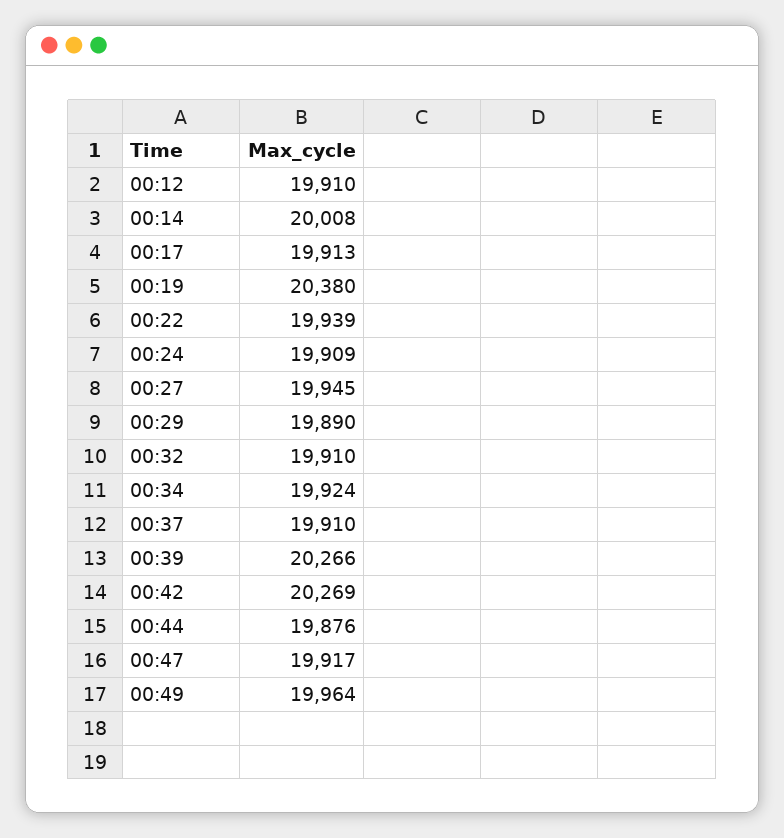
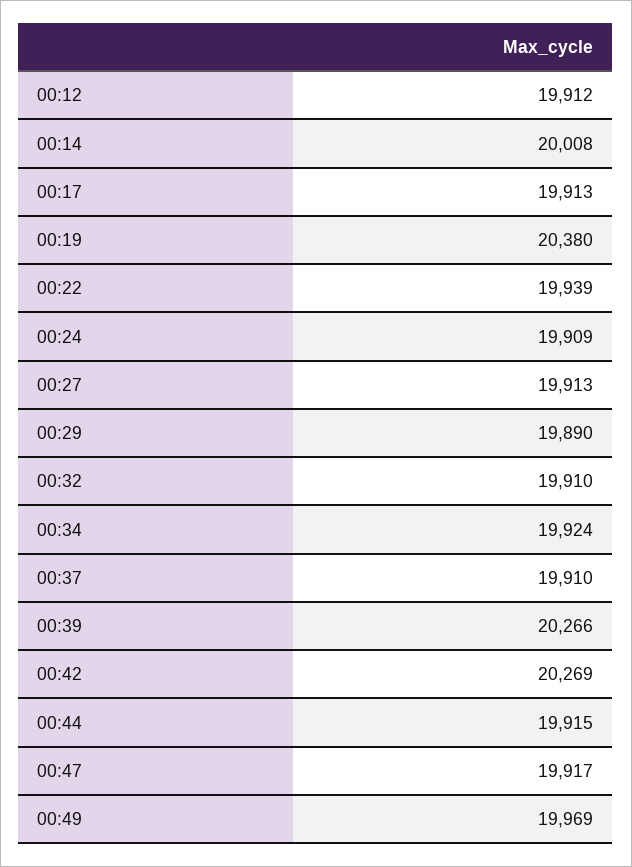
00:12: 19910 -> 19912
00:27: 19945 -> 19913
00:44: 19876 -> 19915
00:49: 19964 -> 19969

